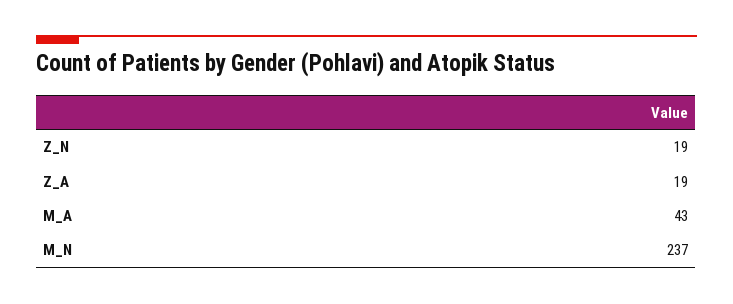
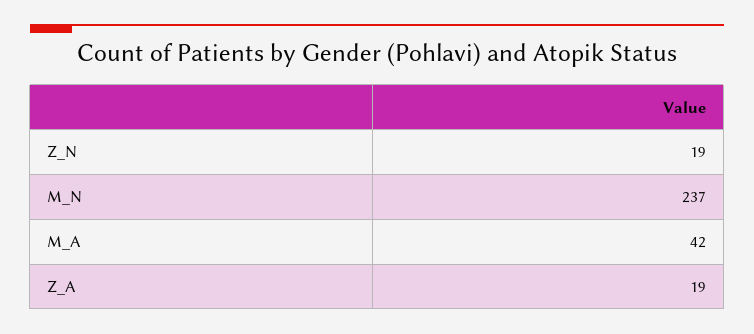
M_A: 43 -> 42

